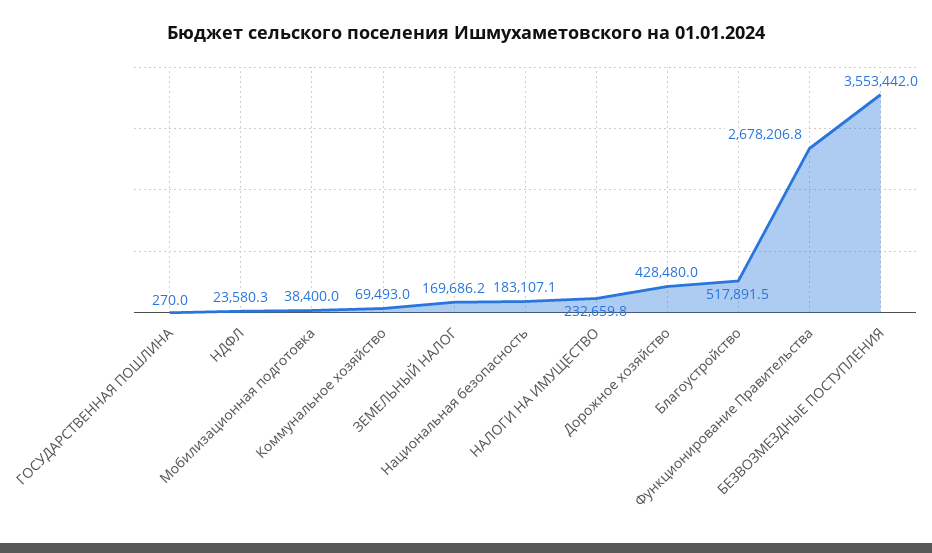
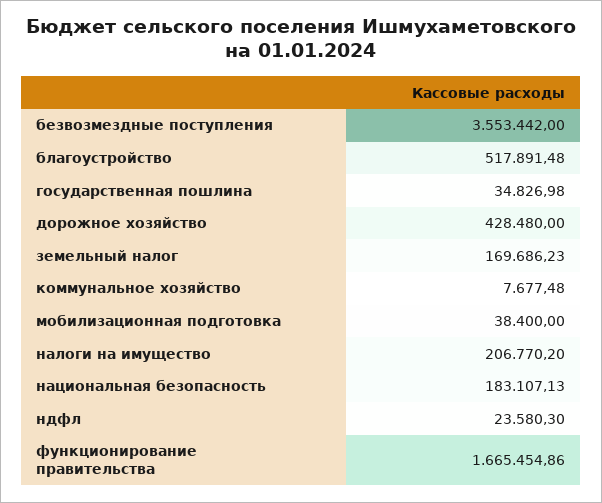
ГОСУДАРСТВЕННАЯ ПОШЛИНА: 270 -> 34826.98
Коммунальное хозяйство: 69493 -> 7677.48
НАЛОГИ НА ИМУЩЕСТВО: 232659.8 -> 206770.2
Функционирование Правительства: 2678206.8 -> 1665454.86

